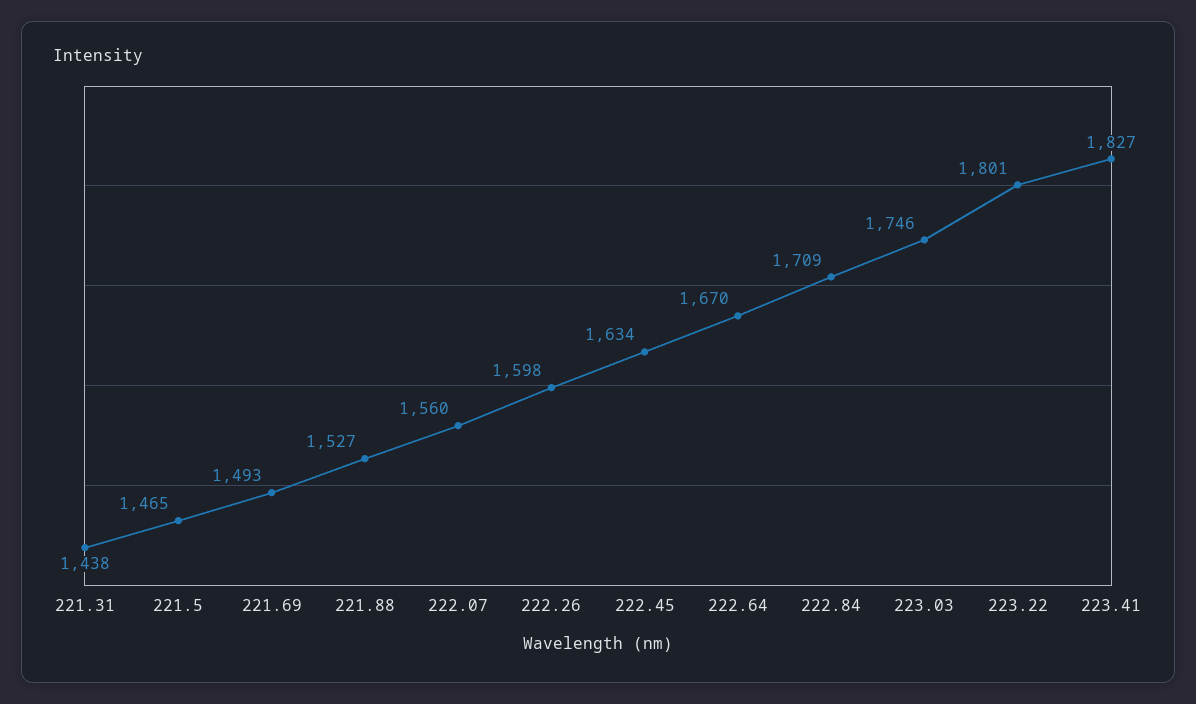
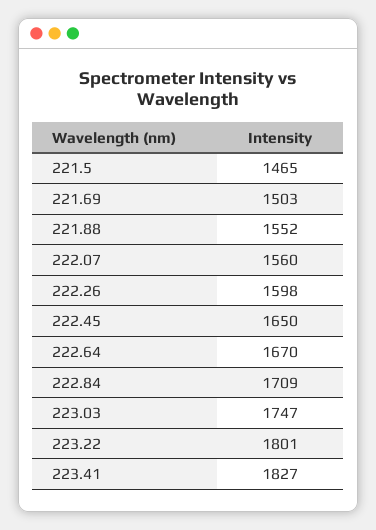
221.31: 1438 -> none
221.69: 1493 -> 1503
221.88: 1527 -> 1552
222.45: 1634 -> 1650
223.03: 1746 -> 1747

